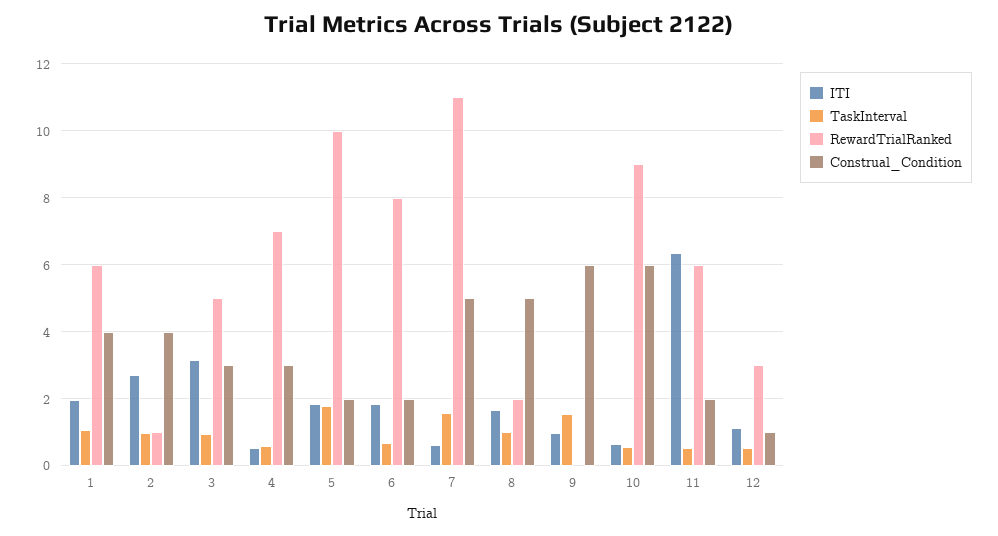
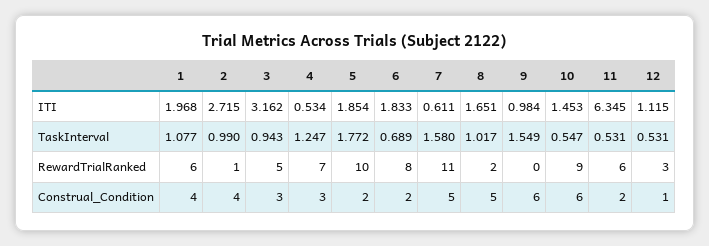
TaskInterval, 4: 0.6 -> 1.247
ITI, 10: 0.6 -> 1.453

